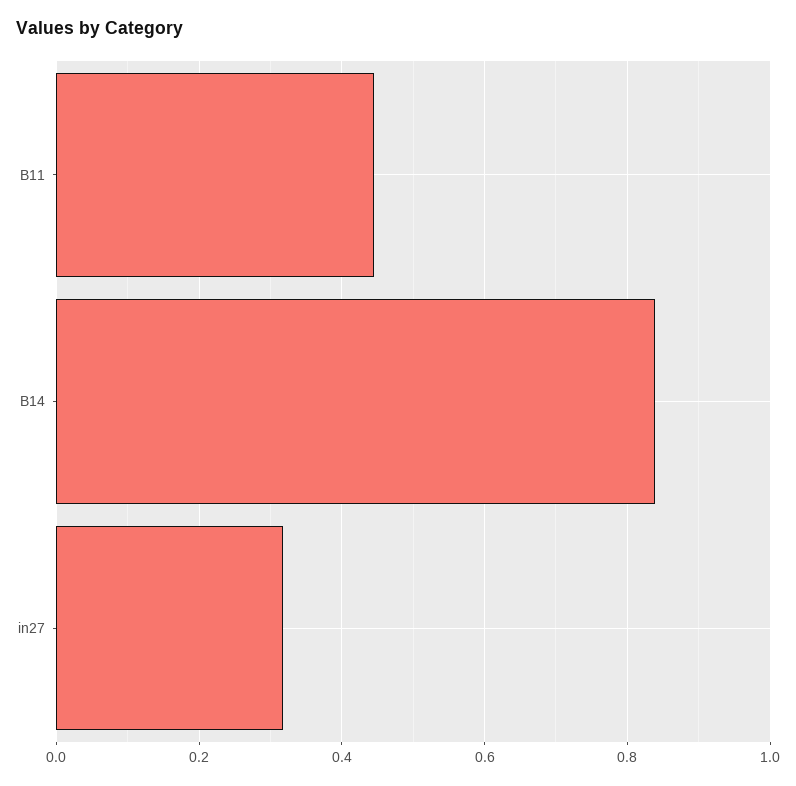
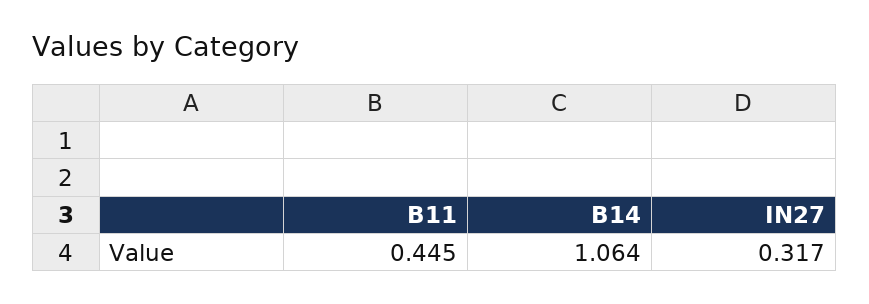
B14: 0.84 -> 1.064

